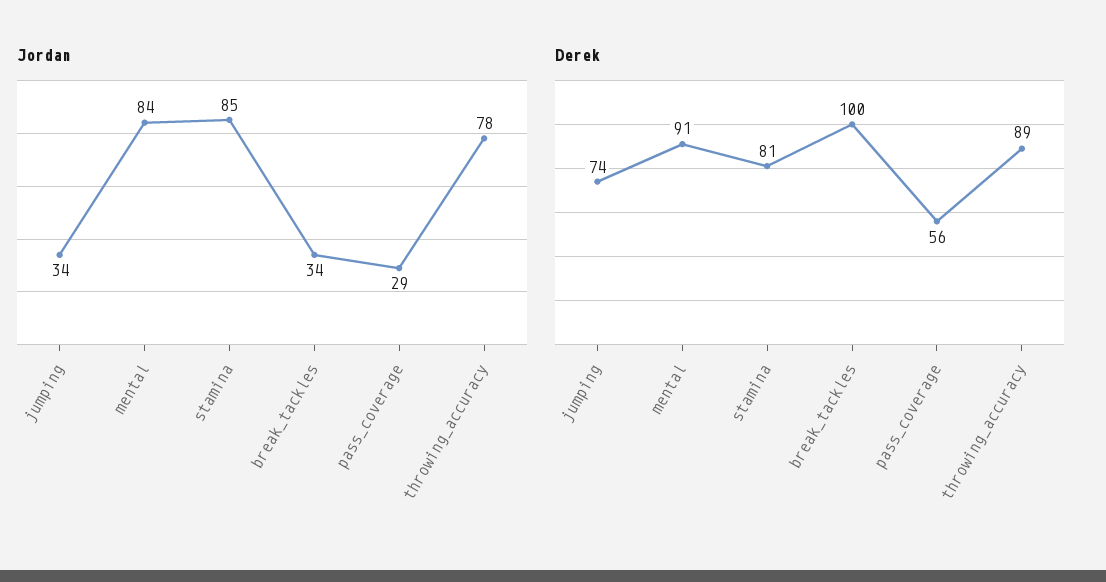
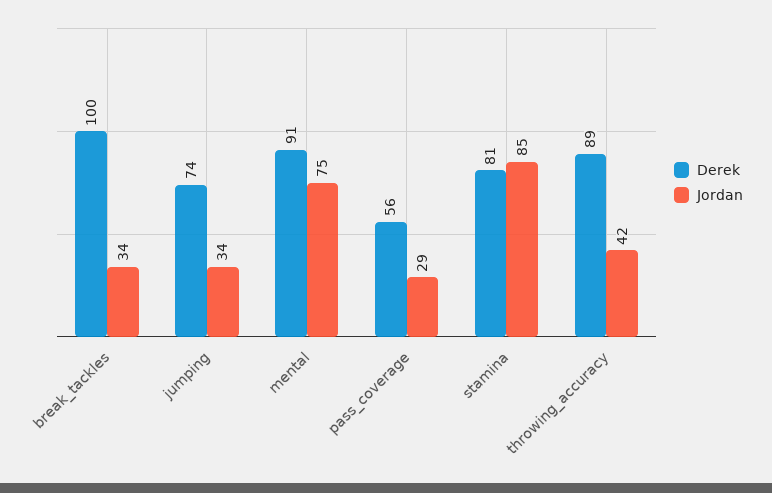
Jordan, mental: 84 -> 75
Jordan, throwing_accuracy: 78 -> 42

